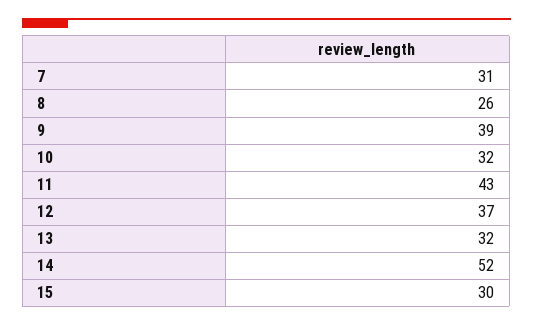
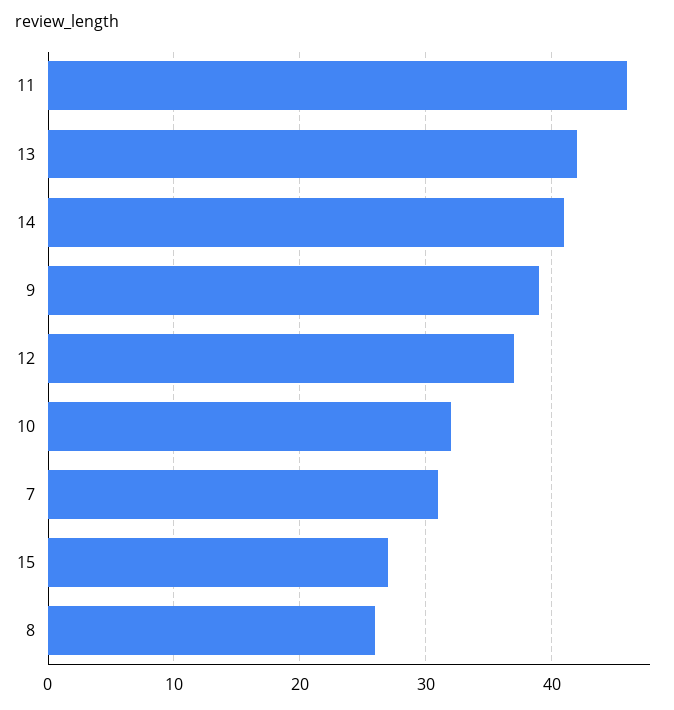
11: 43 -> 46
13: 32 -> 42
14: 52 -> 41
15: 30 -> 27

